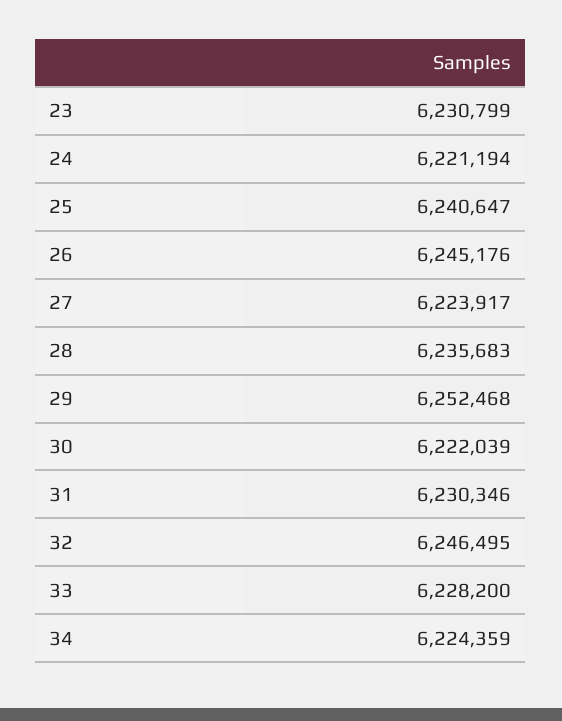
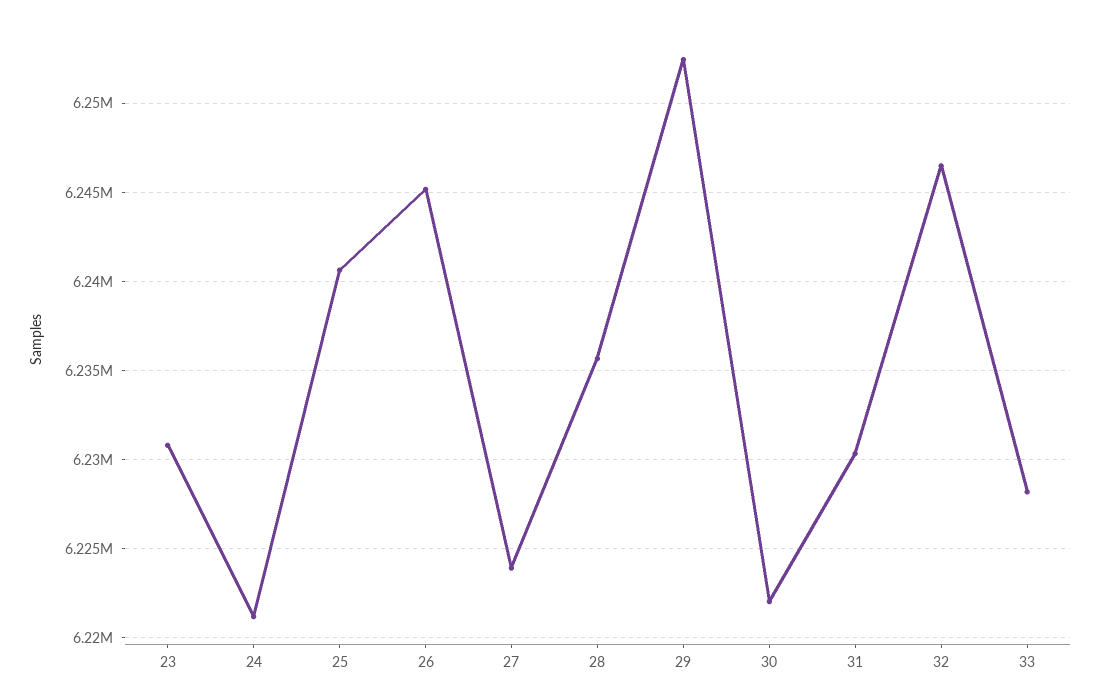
34: 6224359 -> none

